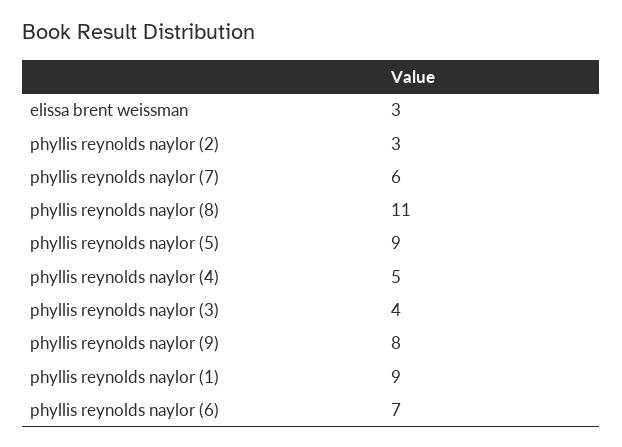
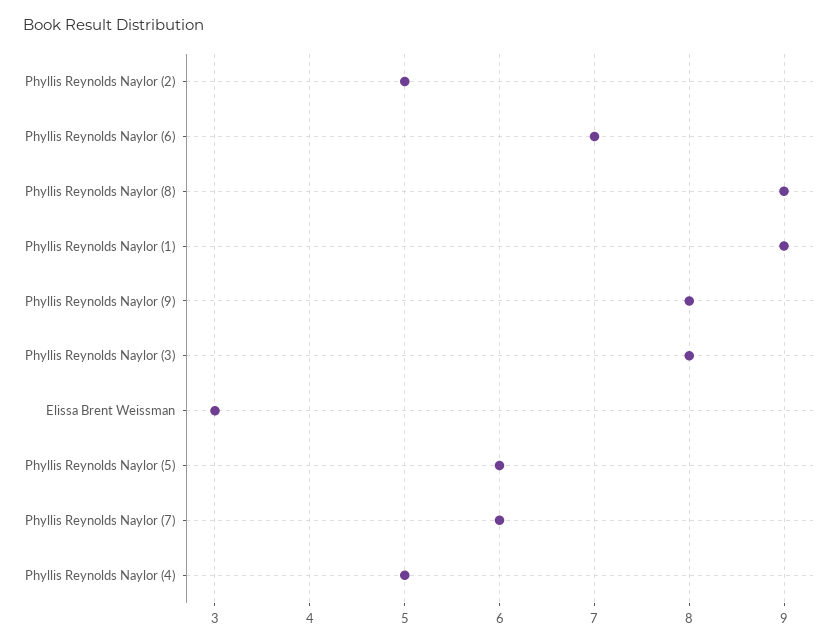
phyllis reynolds naylor (2): 3 -> 5
phyllis reynolds naylor (8): 11 -> 9
phyllis reynolds naylor (5): 9 -> 6
phyllis reynolds naylor (3): 4 -> 8

